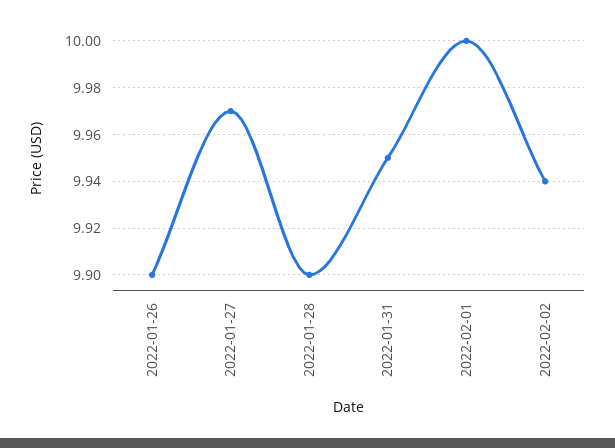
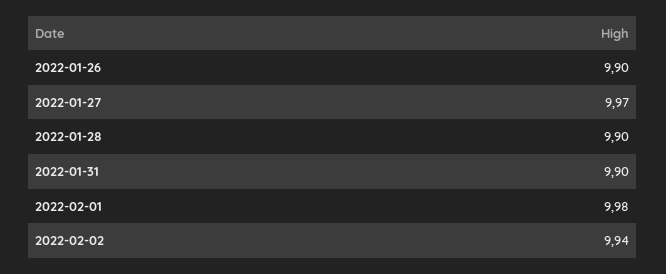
2022-01-31: 9.95 -> 9.9
2022-02-01: 10 -> 9.98

